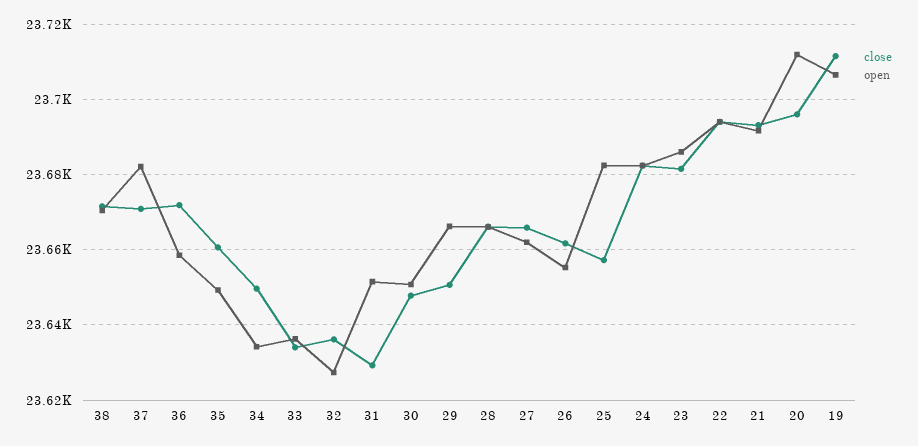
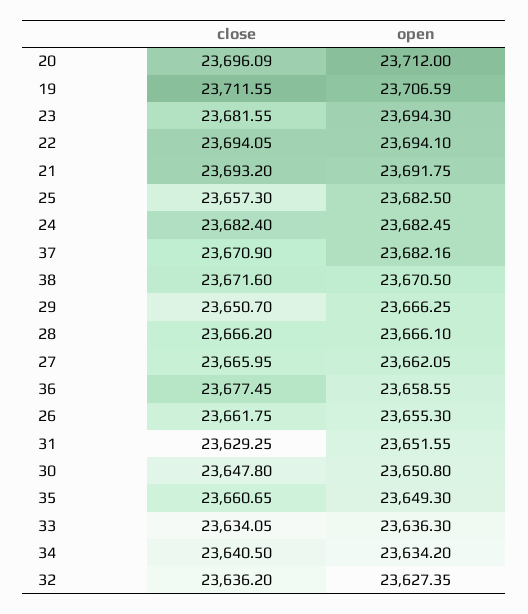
close, 36: 23672 -> 23677.45
close, 34: 23650 -> 23640.5
open, 23: 23686 -> 23694.3

